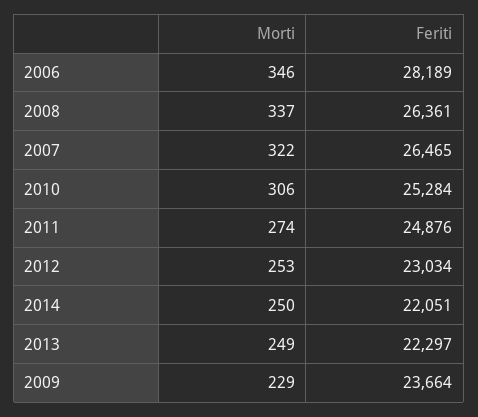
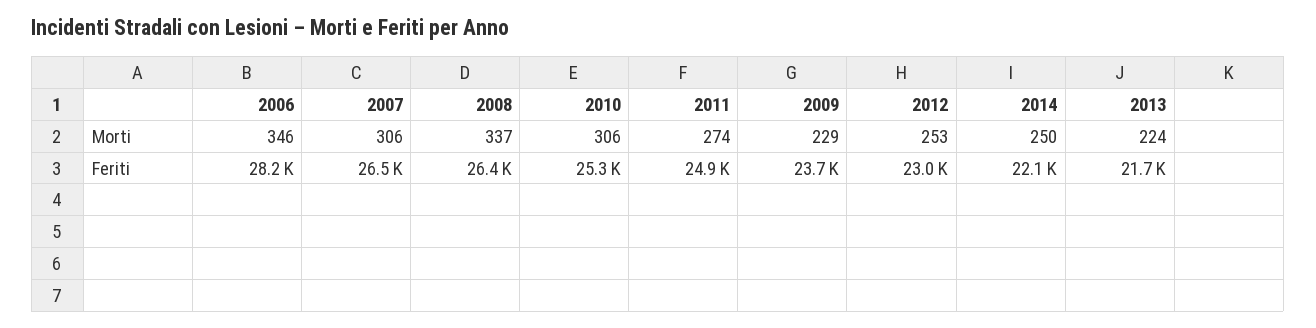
Morti, 2007: 322 -> 306
Morti, 2013: 249 -> 224
Feriti, 2013: 22297 -> 21700

